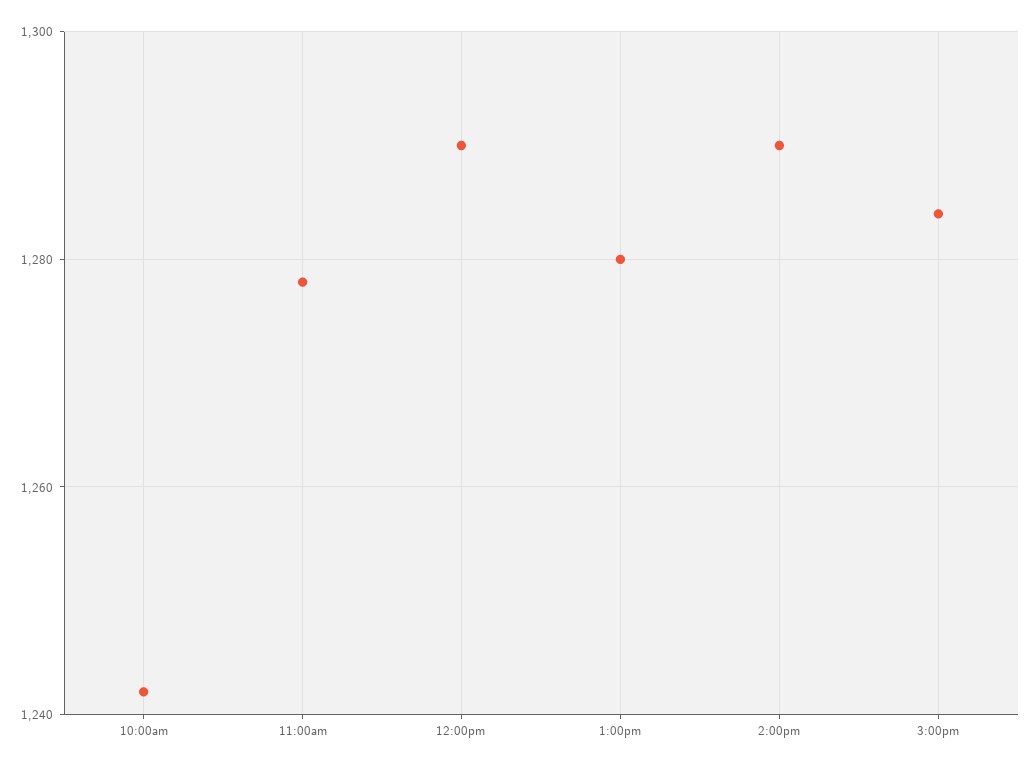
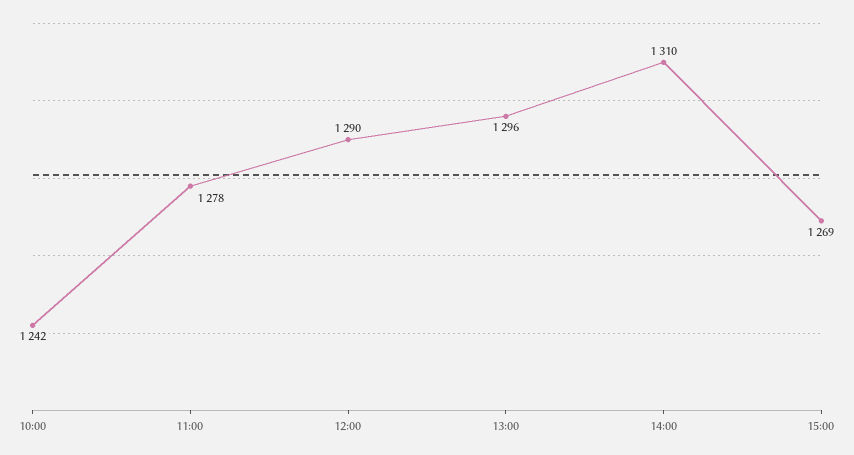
1:00pm: 1280 -> 1296
2:00pm: 1290 -> 1310
3:00pm: 1285 -> 1269

